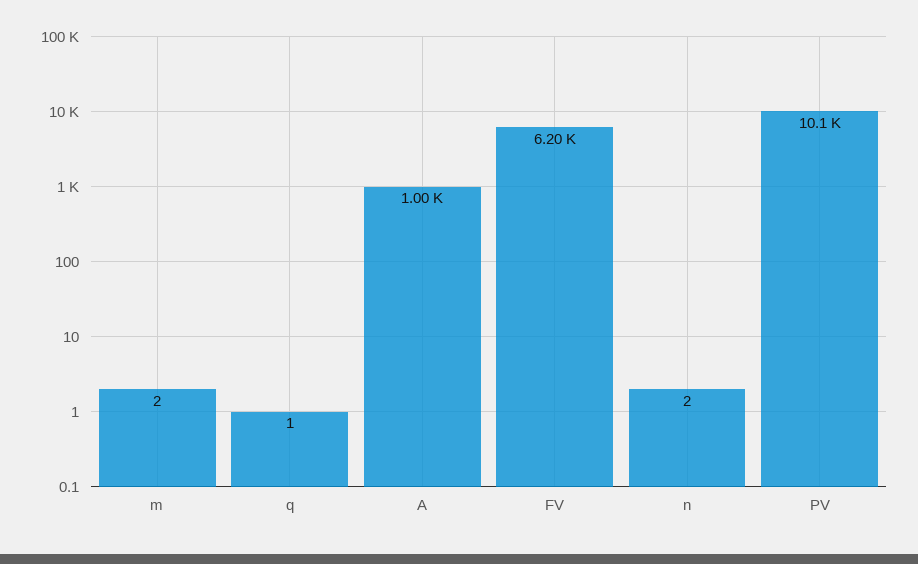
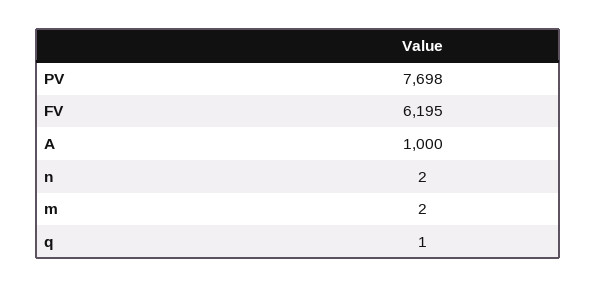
PV: 10100 -> 7698

